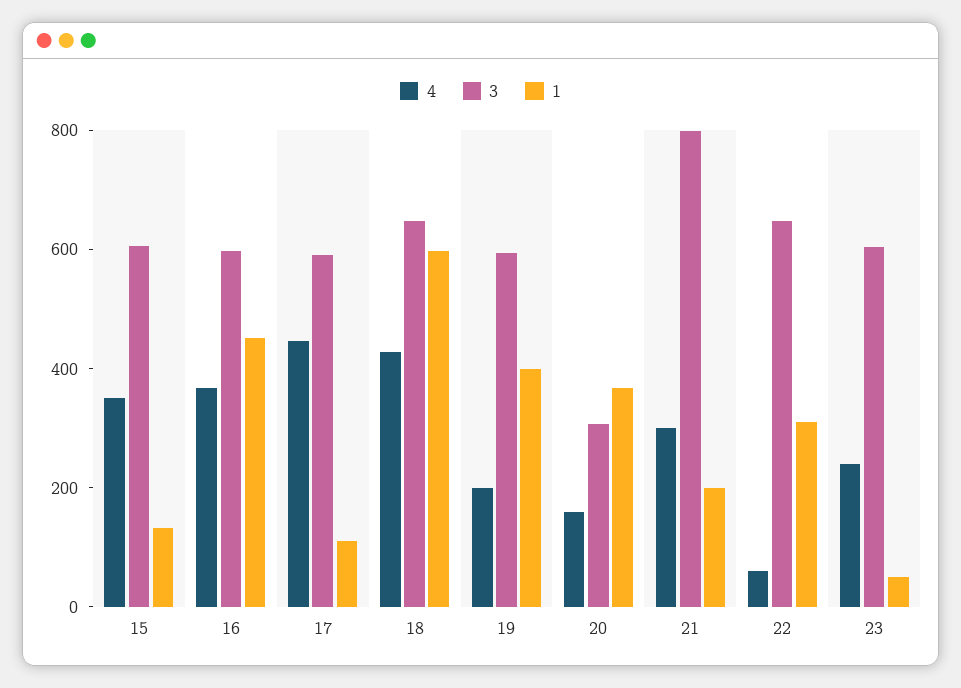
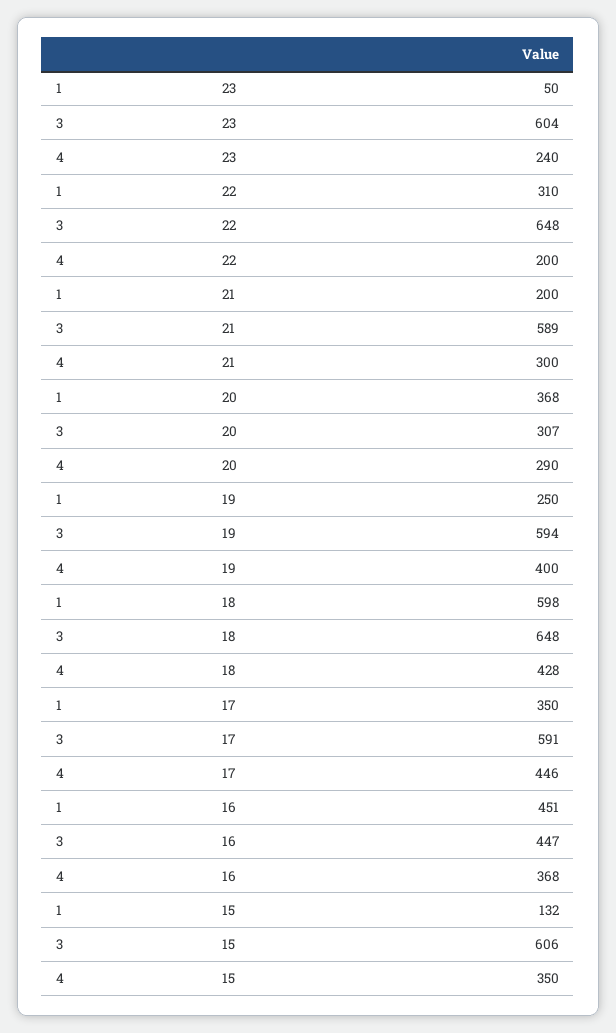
3, 16: 600 -> 447
1, 17: 100 -> 350
4, 19: 200 -> 400
1, 19: 400 -> 250
4, 20: 150 -> 290
3, 21: 800 -> 589
4, 22: 50 -> 200

